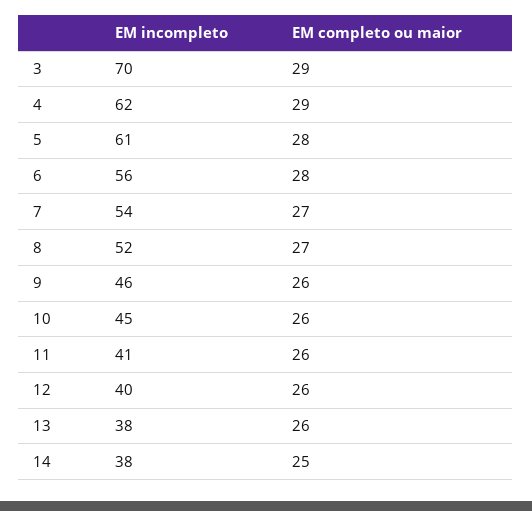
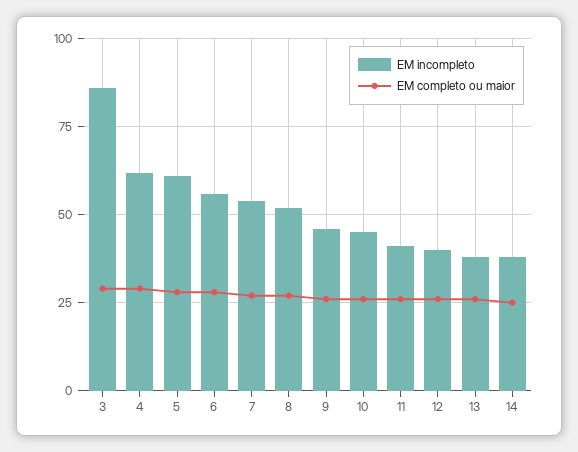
EM incompleto, 3: 70 -> 85

